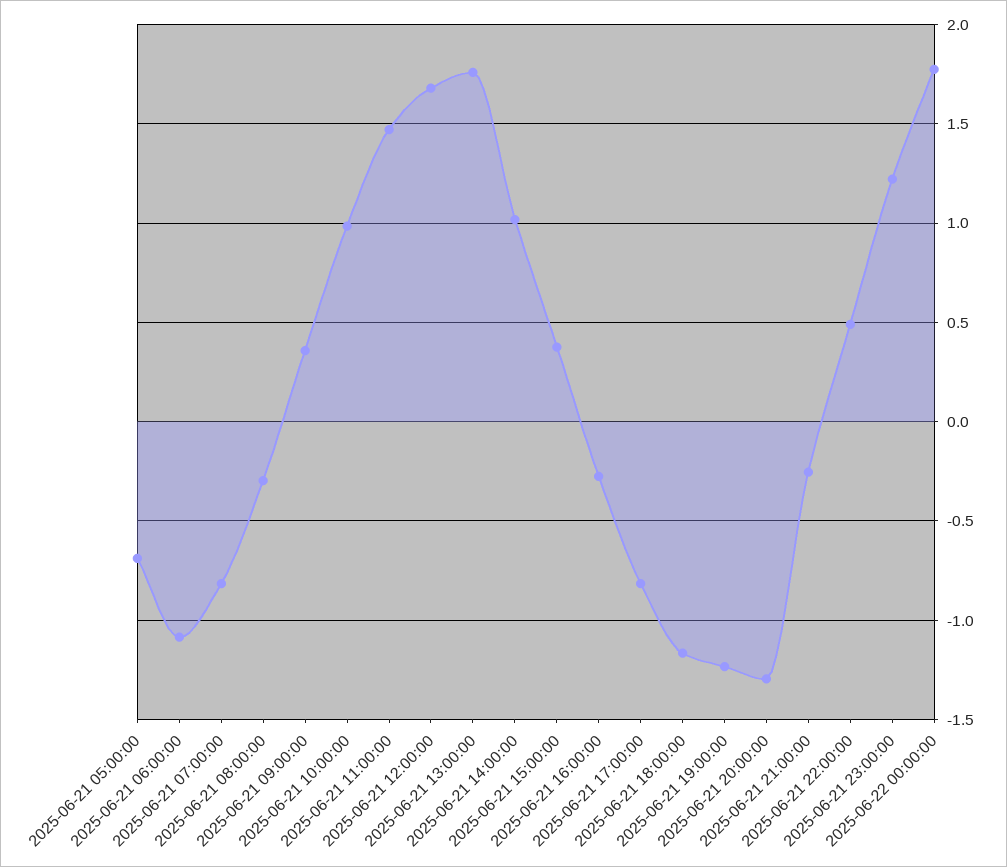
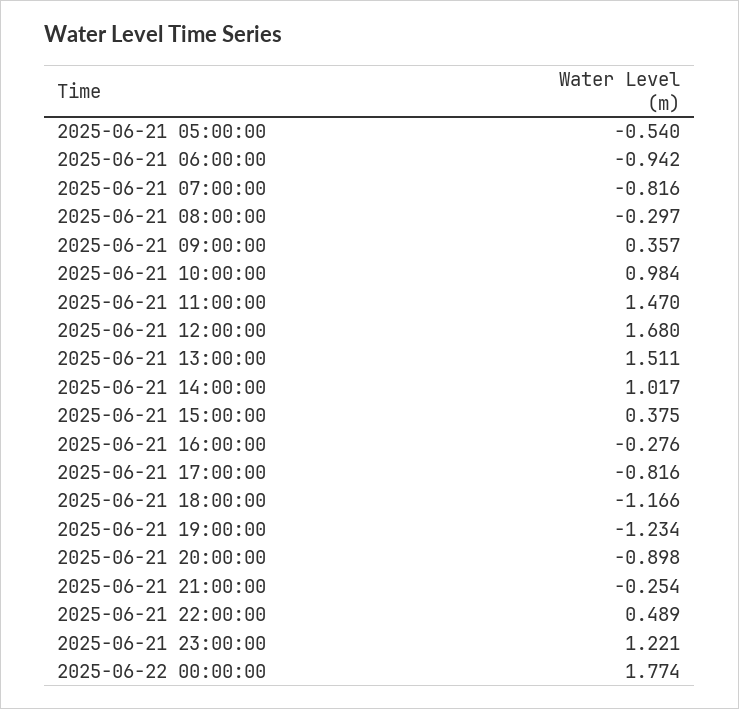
2025-06-21 05:00:00: -0.7 -> -0.54
2025-06-21 06:00:00: -1.1 -> -0.942
2025-06-21 13:00:00: 1.75 -> 1.511
2025-06-21 20:00:00: -1.3 -> -0.898

